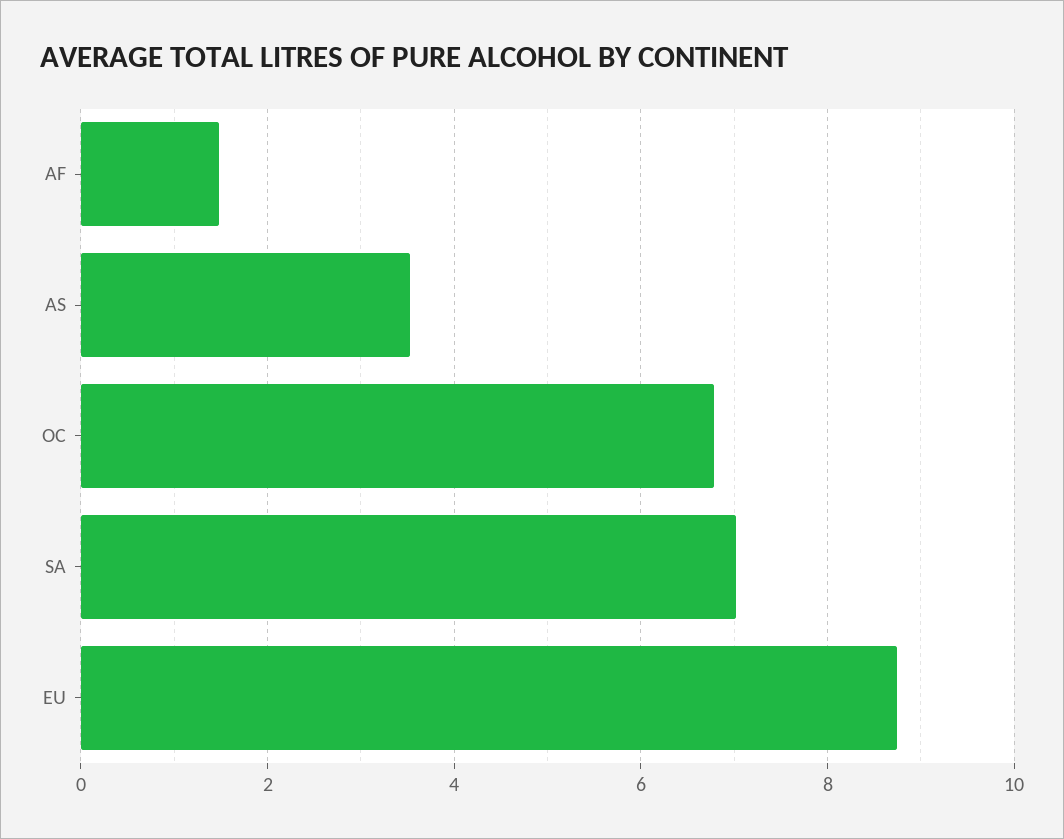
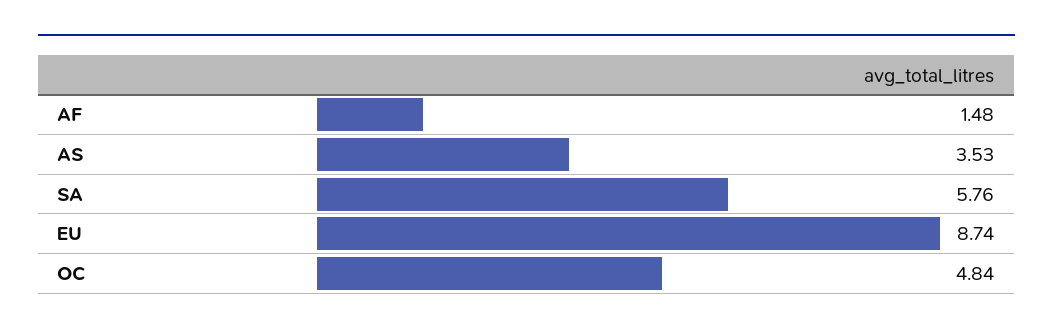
OC: 6.8 -> 4.84
SA: 7 -> 5.76

